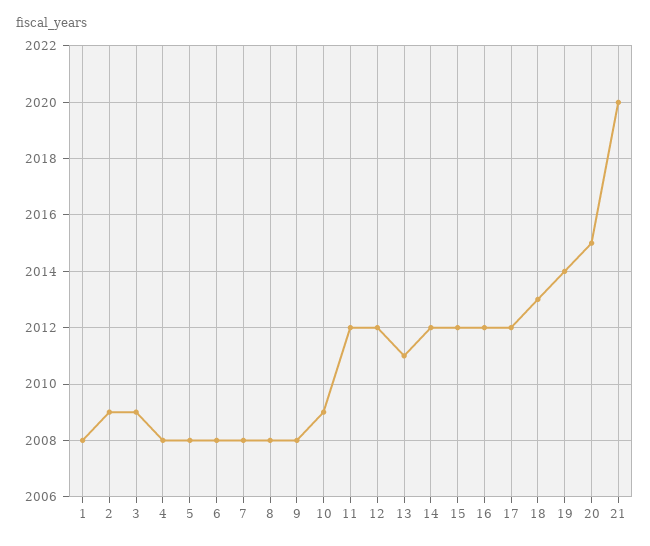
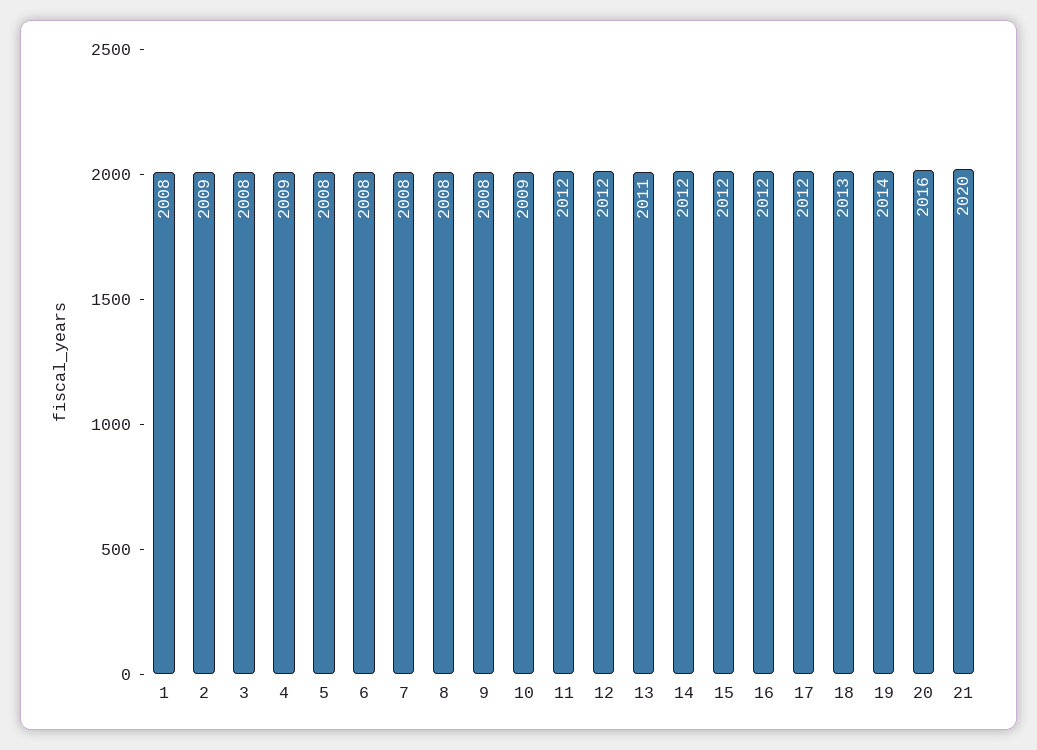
3: 2009 -> 2008
4: 2008 -> 2009
20: 2015 -> 2016

